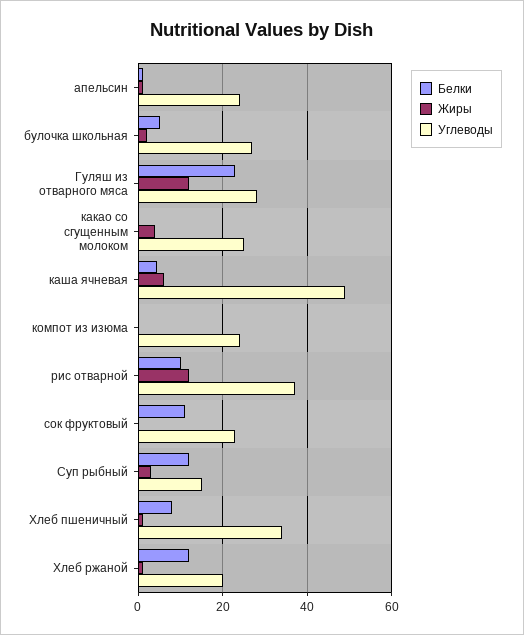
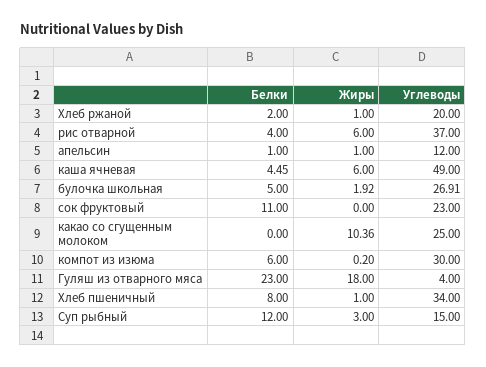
Углеводы, апельсин: 24 -> 12
Жиры, Гуляш из отварного мяса: 12 -> 18
Углеводы, Гуляш из отварного мяса: 28 -> 4
Жиры, какао со сгущенным молоком: 4 -> 10.36
Белки, компот из изюма: 0 -> 6
Углеводы, компот из изюма: 24 -> 30
Белки, рис отварной: 10 -> 4
Жиры, рис отварной: 12 -> 6
Белки, Хлеб ржаной: 12 -> 2

